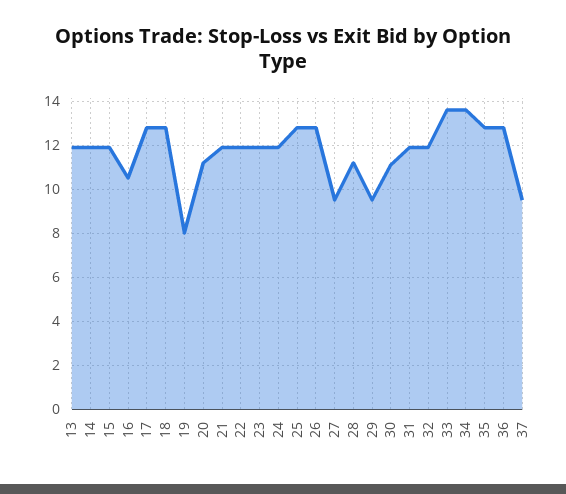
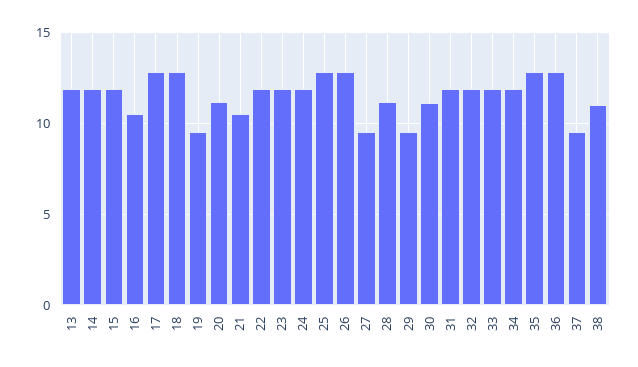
19: 8 -> 9.5
21: 12 -> 10.5
33: 13.5 -> 12
34: 13.5 -> 12
38: none -> 11

